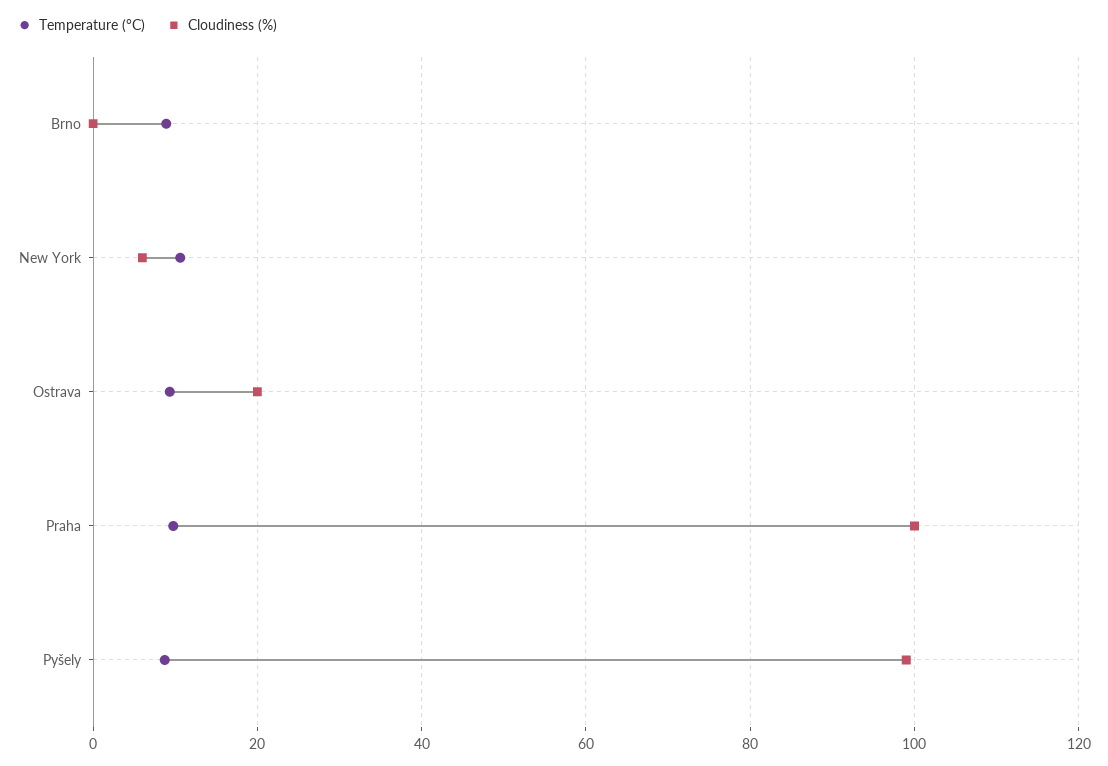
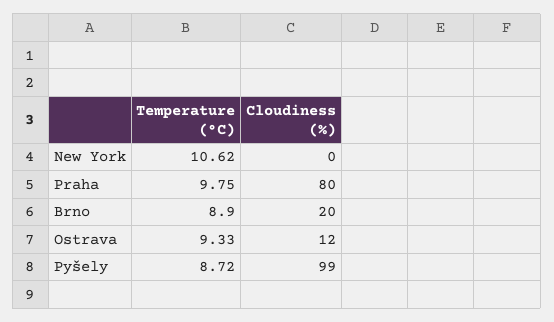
Cloudiness (%), Brno: 0 -> 20
Cloudiness (%), New York: 6 -> 0
Cloudiness (%), Ostrava: 20 -> 12
Cloudiness (%), Praha: 100 -> 80

